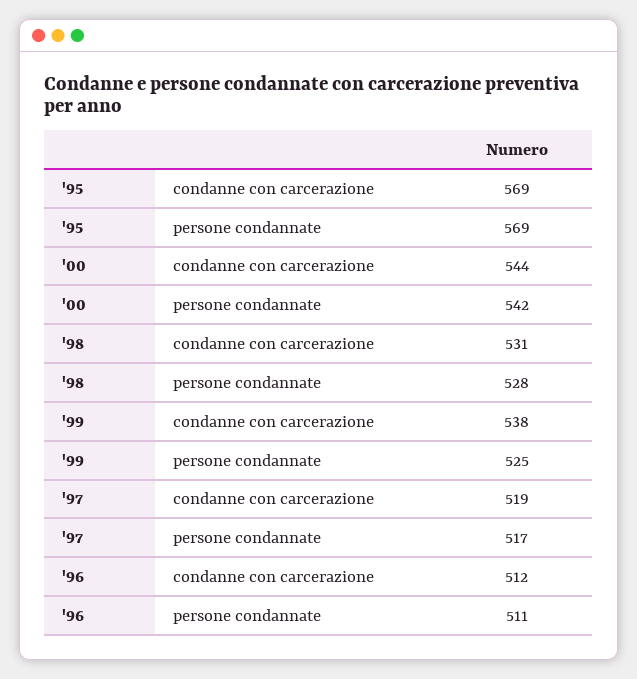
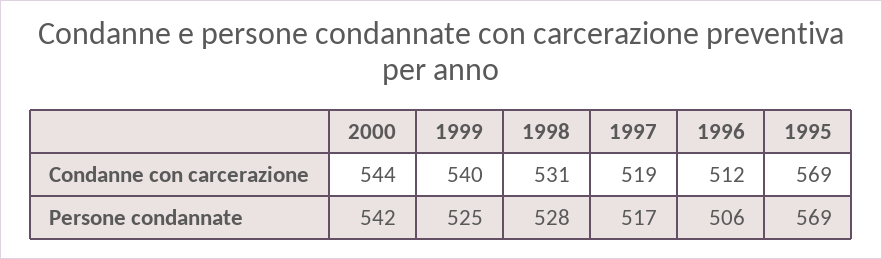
'99, condanne con carcerazione: 538 -> 540
'96, persone condannate: 511 -> 506

